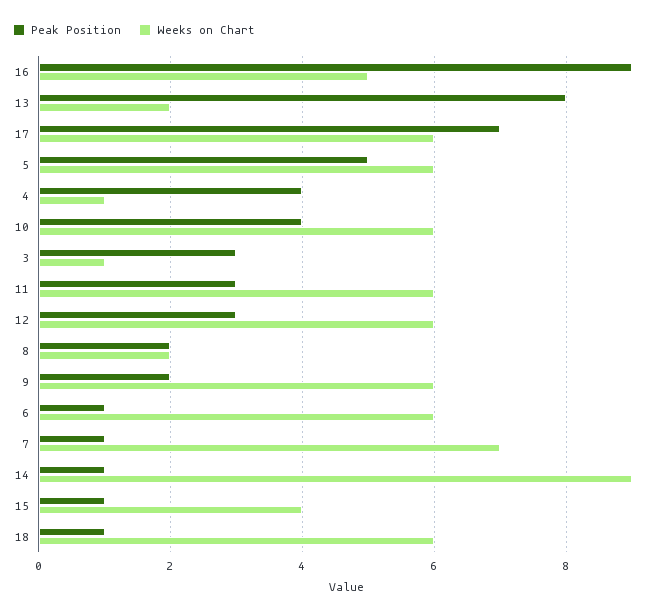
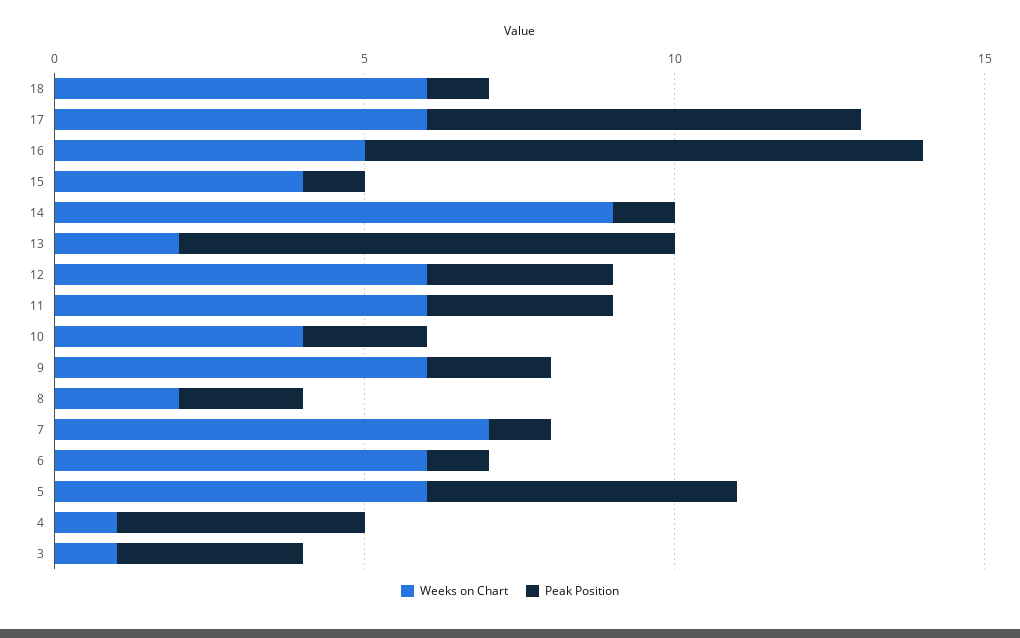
Peak Position, 10: 4 -> 2
Weeks on Chart, 10: 6 -> 4

